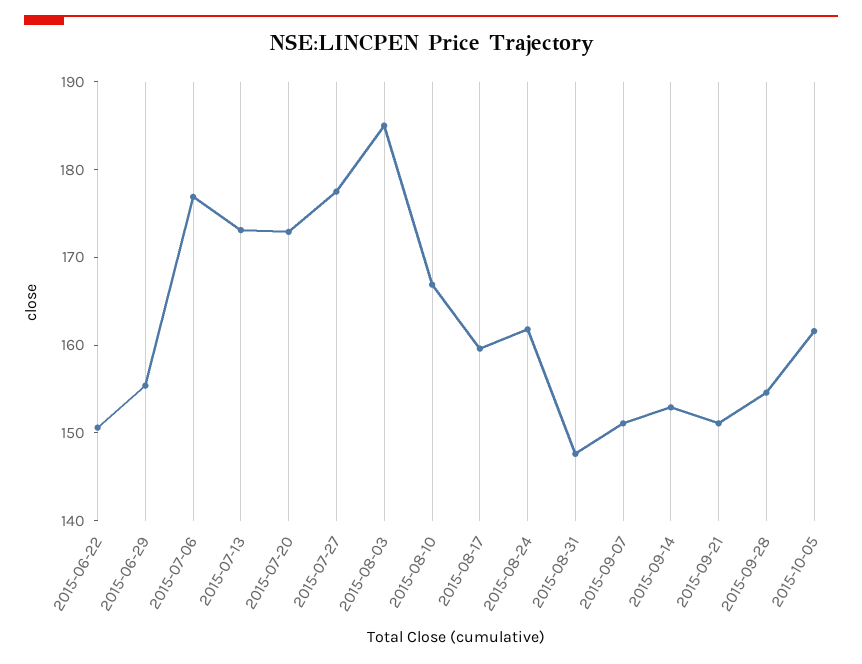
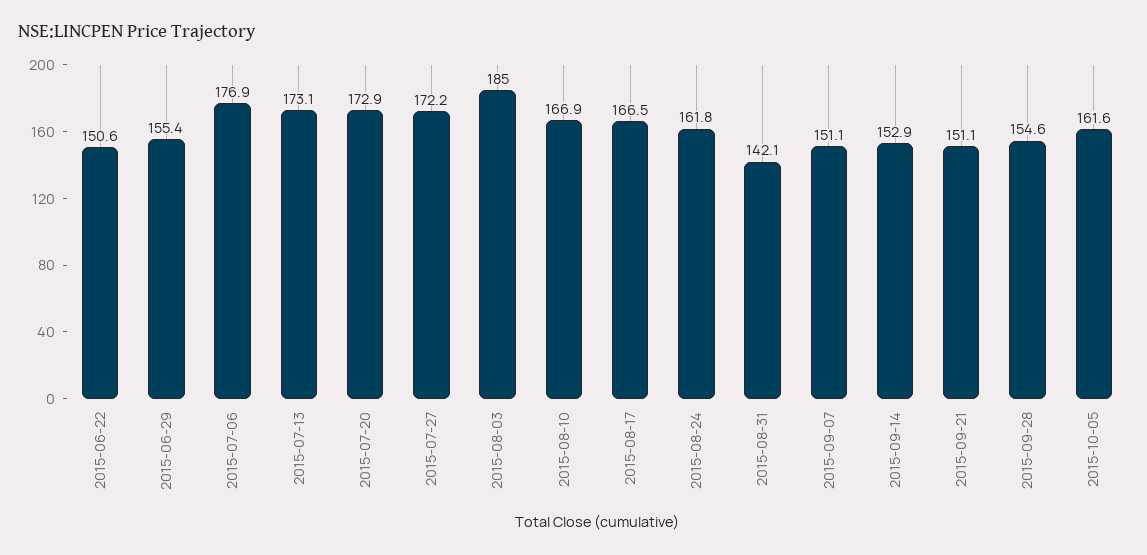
2015-07-27: 178 -> 172.2
2015-08-17: 160 -> 166.5
2015-08-31: 148 -> 142.1

